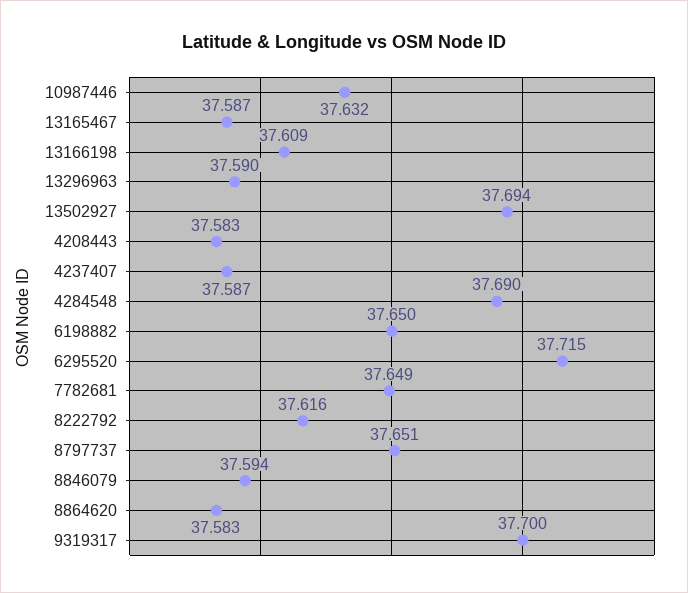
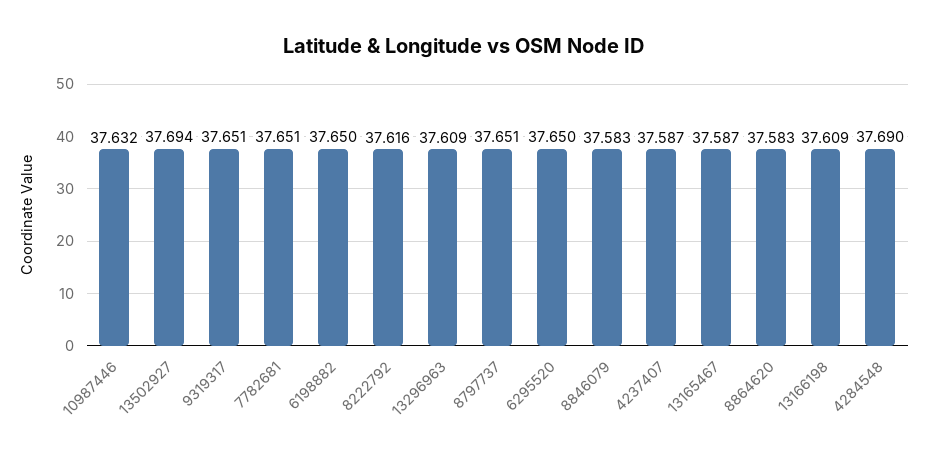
13296963: 37.59 -> 37.609
4208443: 37.583 -> none
6295520: 37.715 -> 37.65
7782681: 37.649 -> 37.651
8846079: 37.594 -> 37.583
9319317: 37.7 -> 37.651

